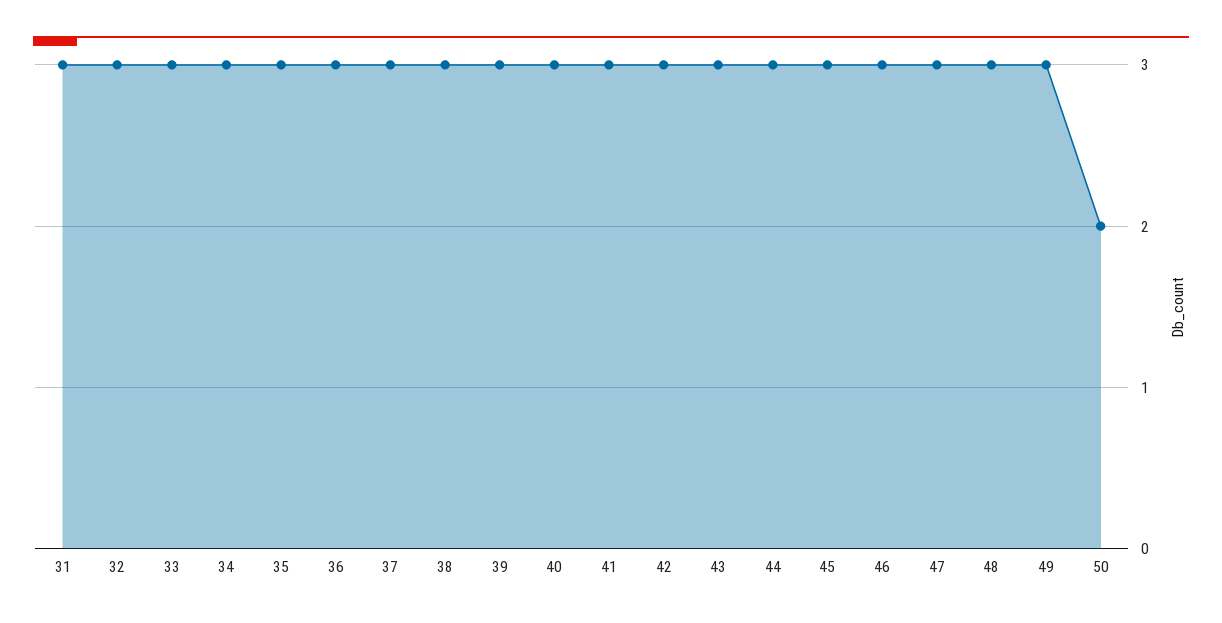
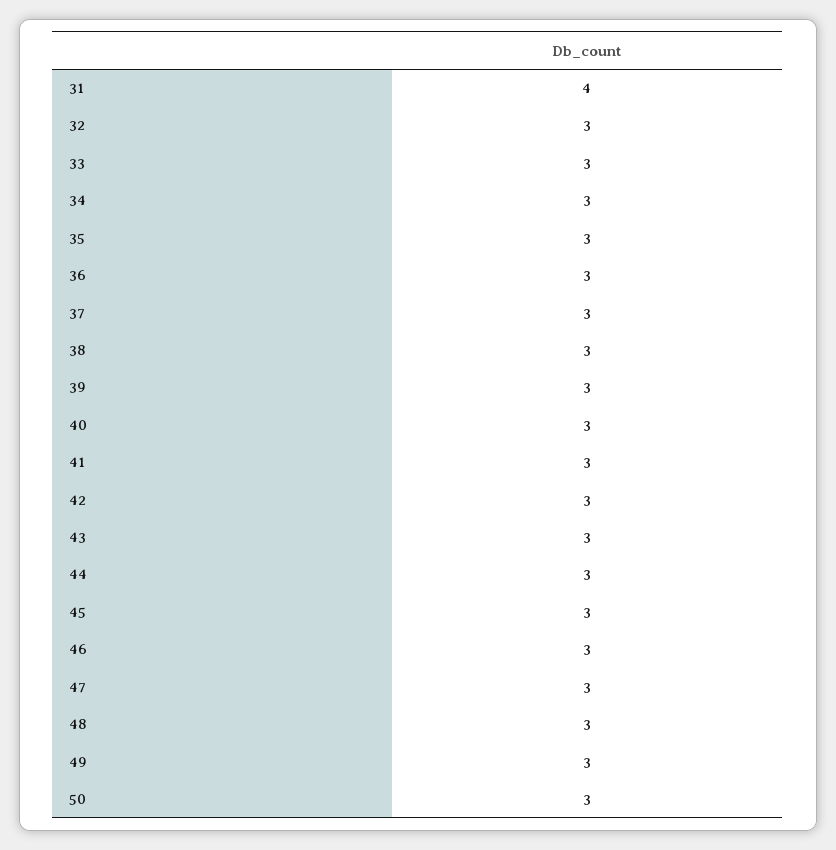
31: 3 -> 4
50: 2 -> 3

